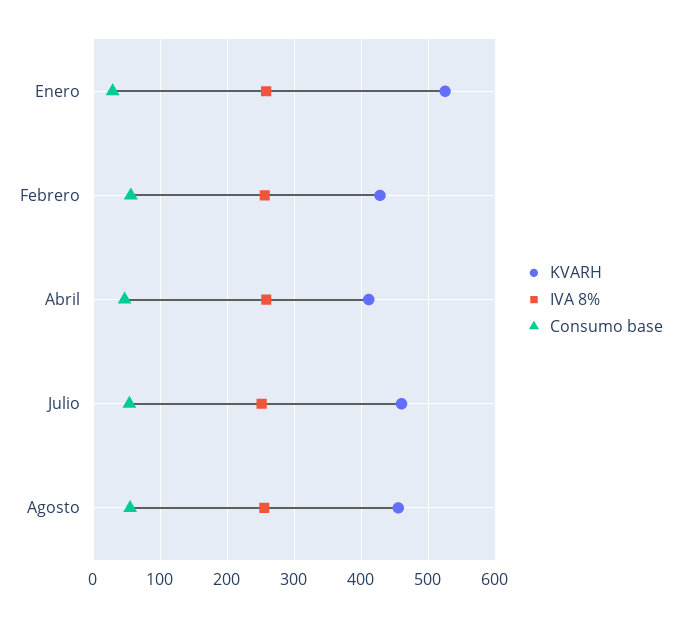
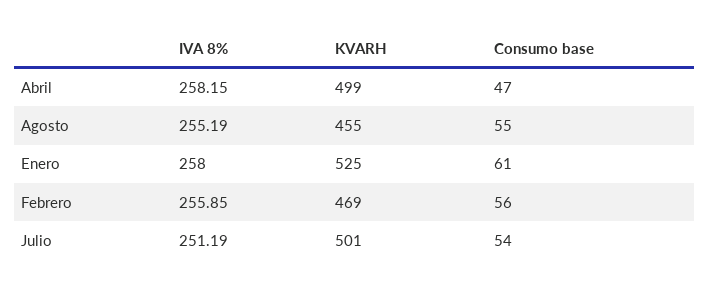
Consumo base, Enero: 30 -> 61
KVARH, Febrero: 430 -> 469
KVARH, Abril: 410 -> 499
KVARH, Julio: 460 -> 501

